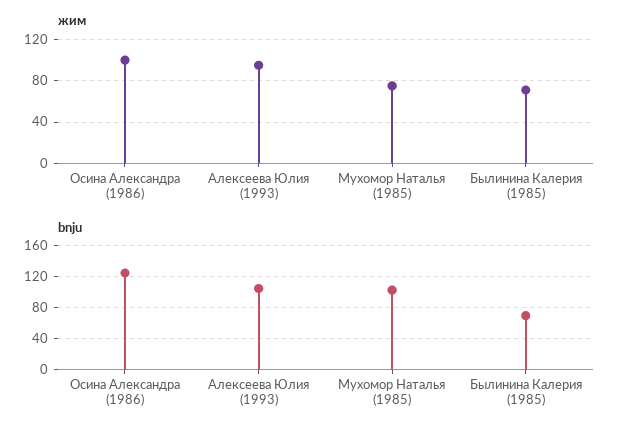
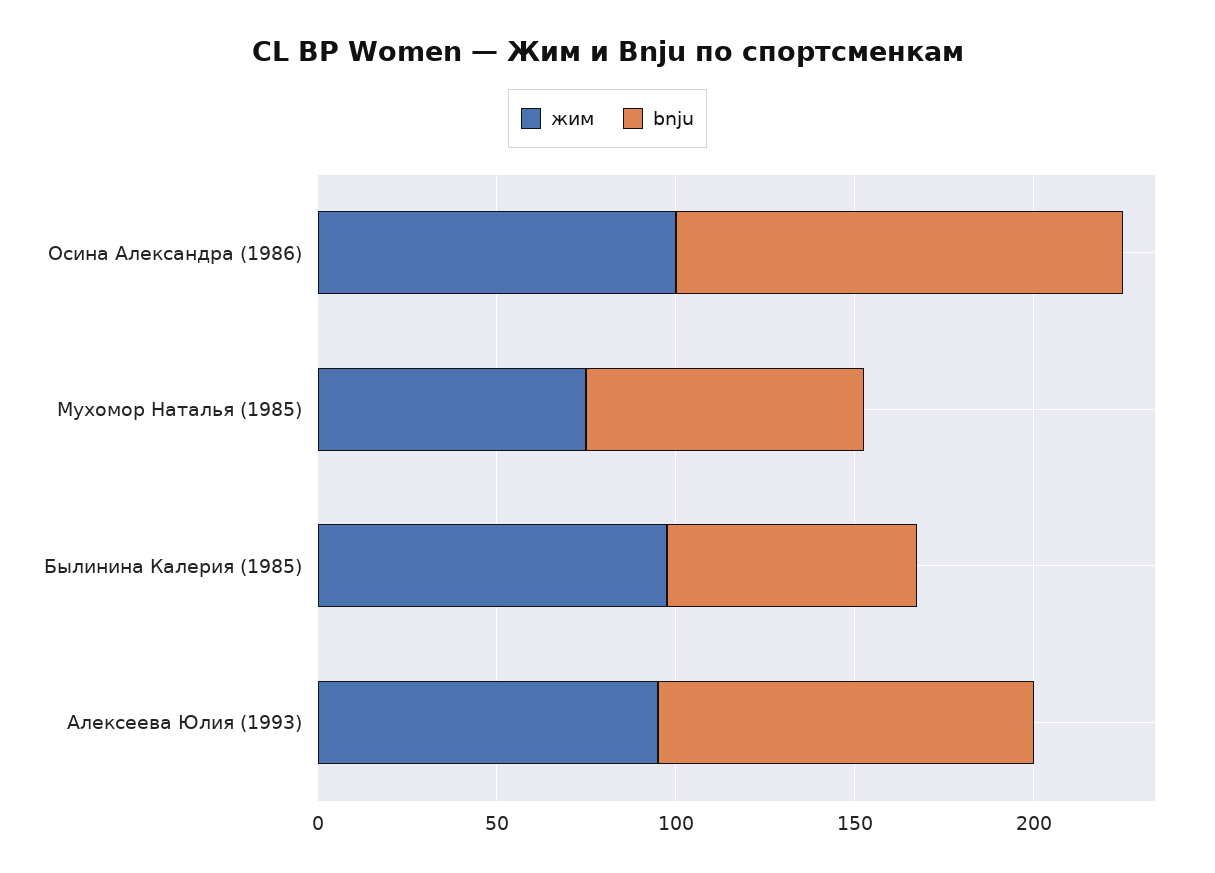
жим, Былинина Калерия (1985): 70 -> 100
bnju, Мухомор Наталья (1985): 100 -> 80

